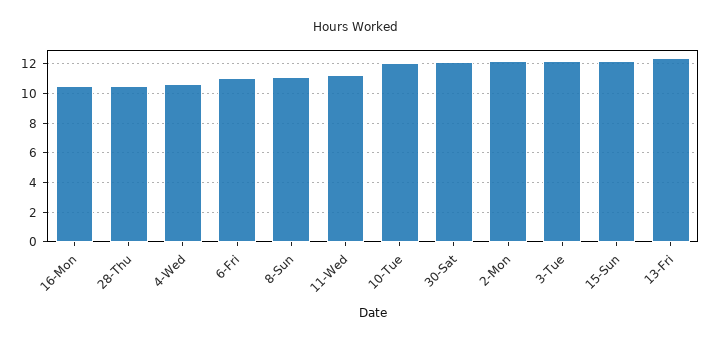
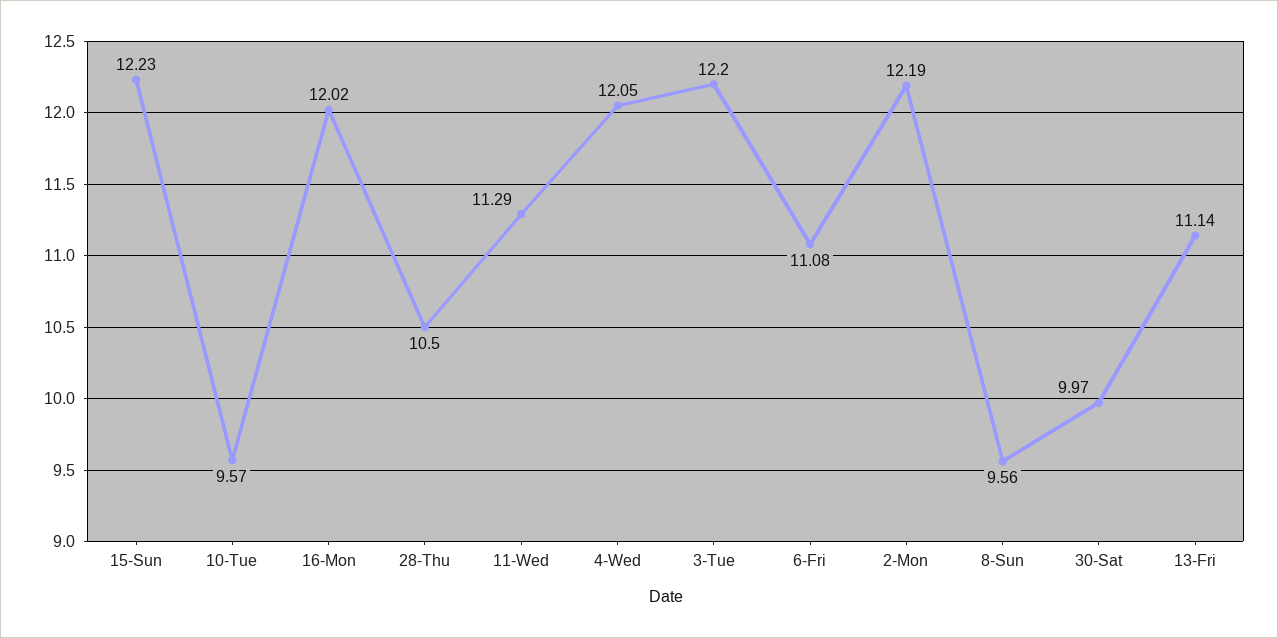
16-Mon: 10.5 -> 12.02
4-Wed: 10.5 -> 12.05
8-Sun: 11 -> 9.56
10-Tue: 12 -> 9.57
30-Sat: 12 -> 9.97
13-Fri: 12.5 -> 11.14

